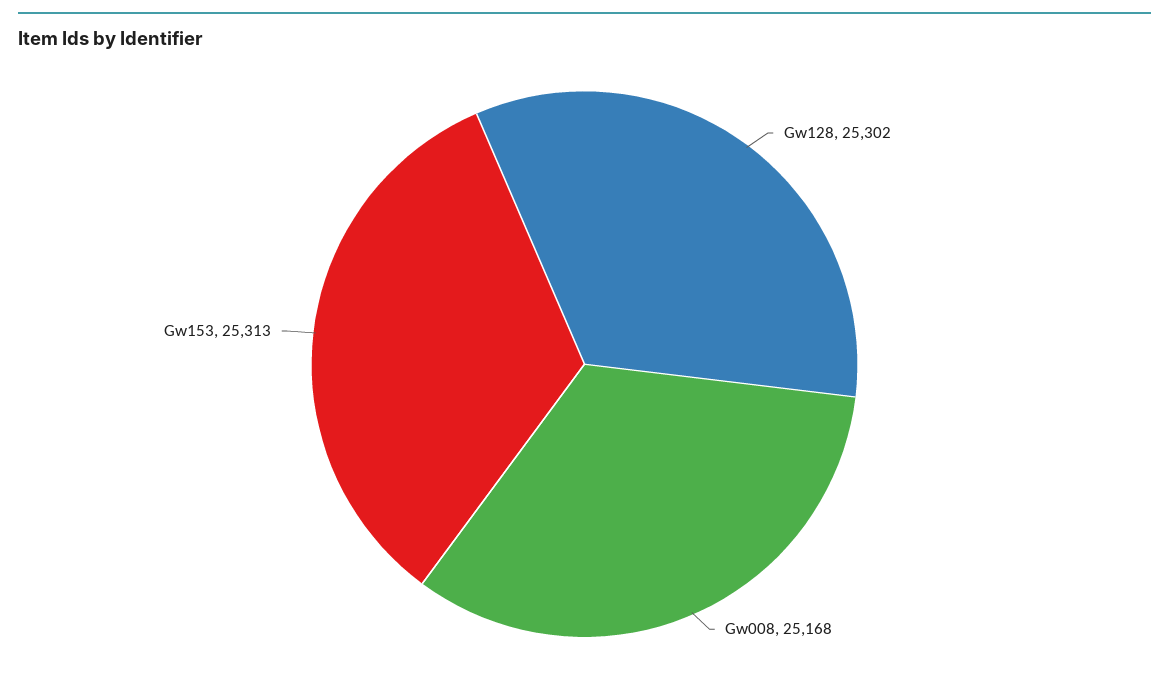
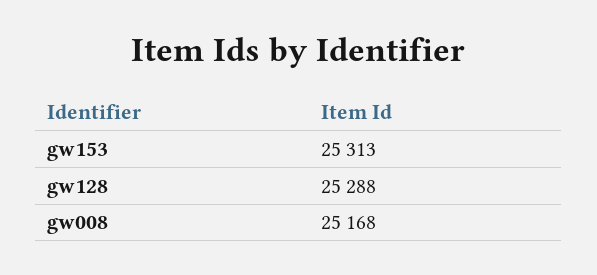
Gw128: 25302 -> 25288

